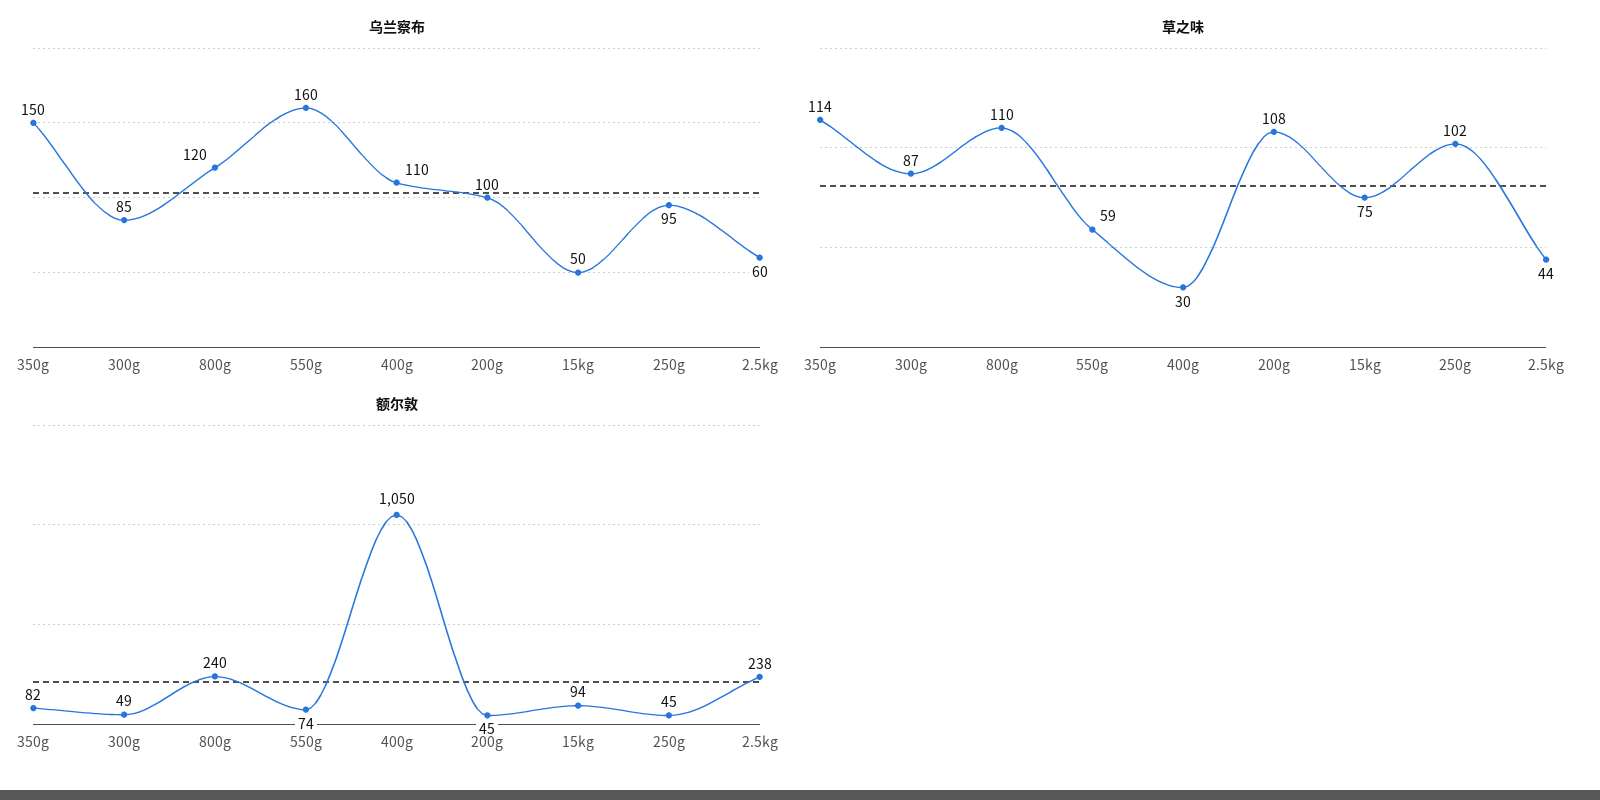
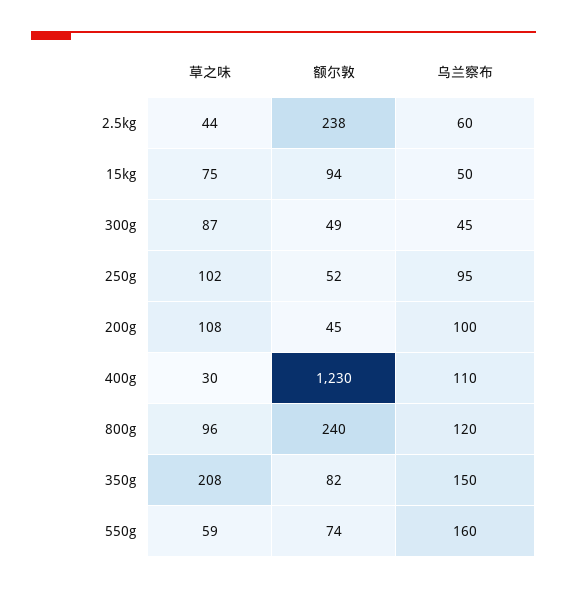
乌兰察布, 300g: 85 -> 45
草之味, 350g: 114 -> 208
草之味, 800g: 110 -> 96
额尔敦, 400g: 1050 -> 1230
额尔敦, 250g: 45 -> 52

